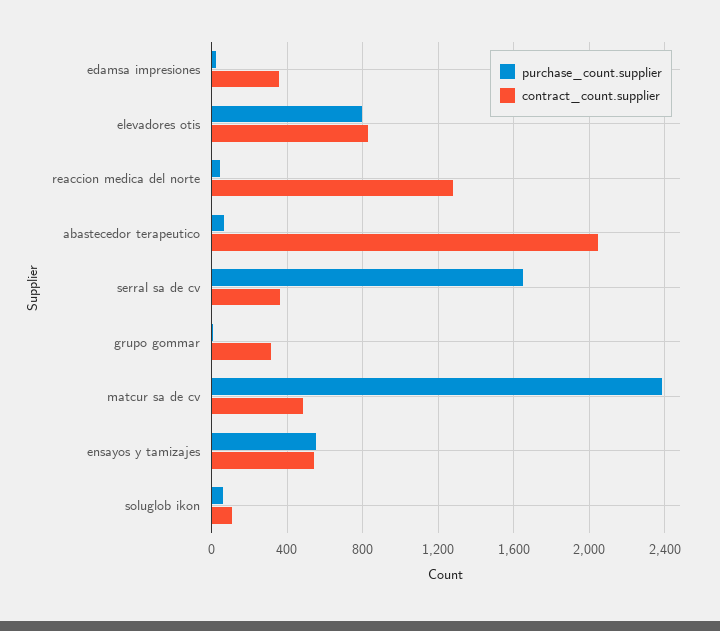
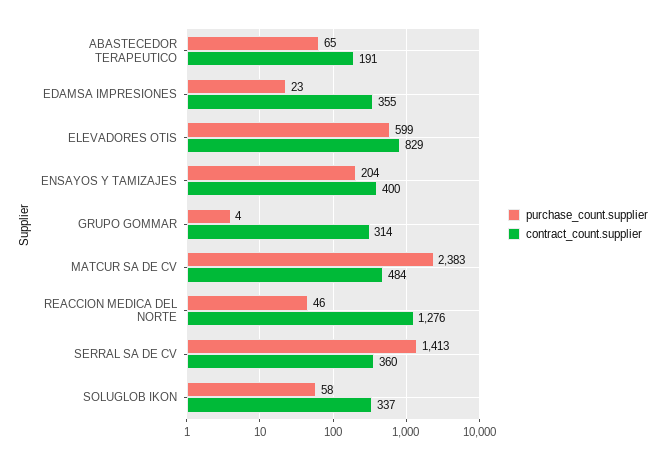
purchase_count.supplier, elevadores otis: 800 -> 599
contract_count.supplier, abastecedor terapeutico: 2050 -> 191
purchase_count.supplier, serral sa de cv: 1650 -> 1413
purchase_count.supplier, ensayos y tamizajes: 550 -> 204
contract_count.supplier, ensayos y tamizajes: 550 -> 400
contract_count.supplier, soluglob ikon: 100 -> 337

